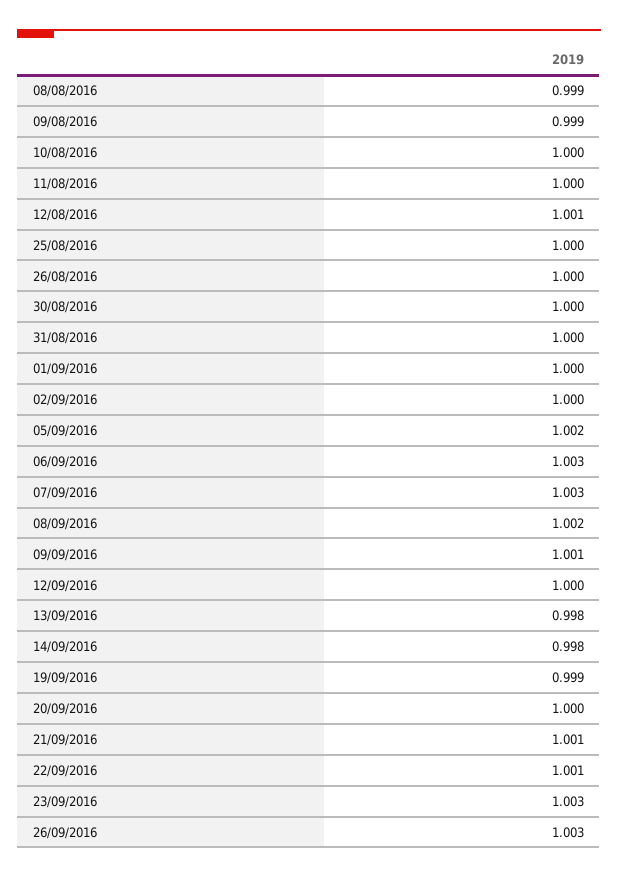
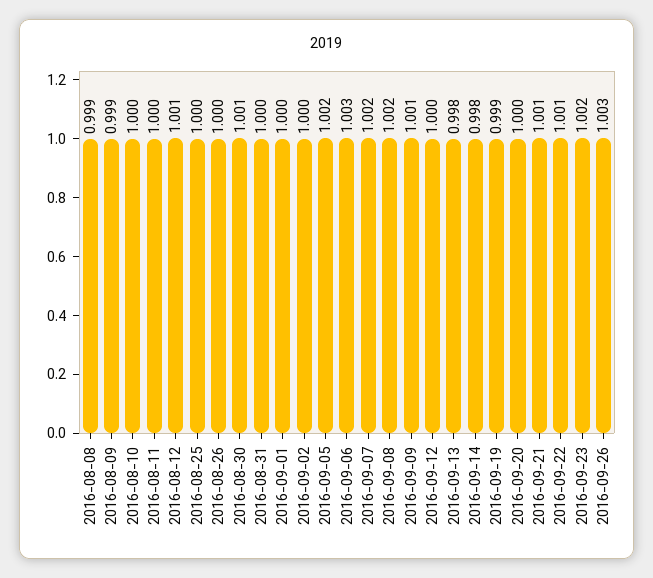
30/08/2016: 1 -> 1.001
07/09/2016: 1.003 -> 1.002
23/09/2016: 1.003 -> 1.002

